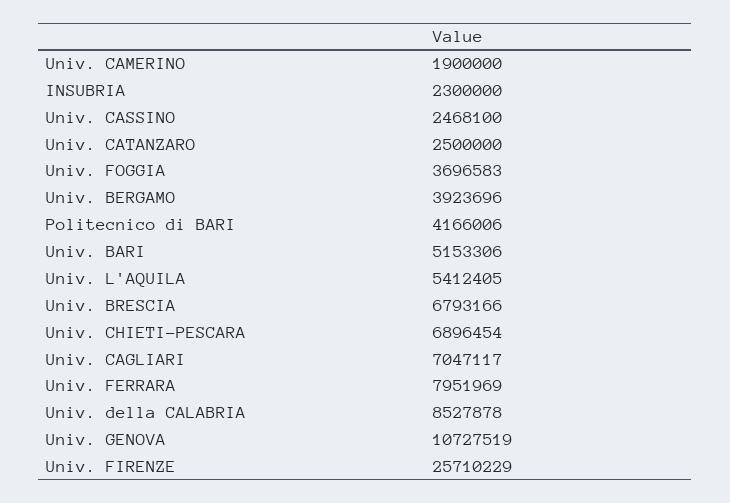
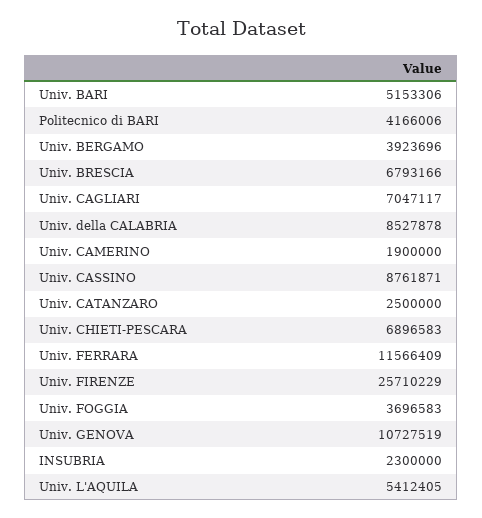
Univ. CASSINO: 2468100 -> 8761871
Univ. CHIETI-PESCARA: 6896454 -> 6896583
Univ. FERRARA: 7951969 -> 11566409

